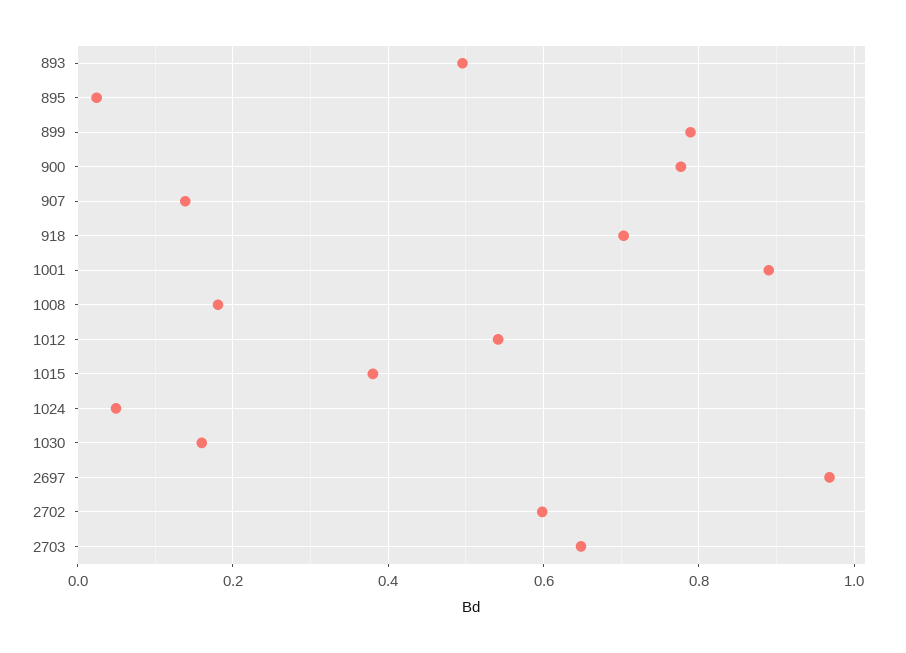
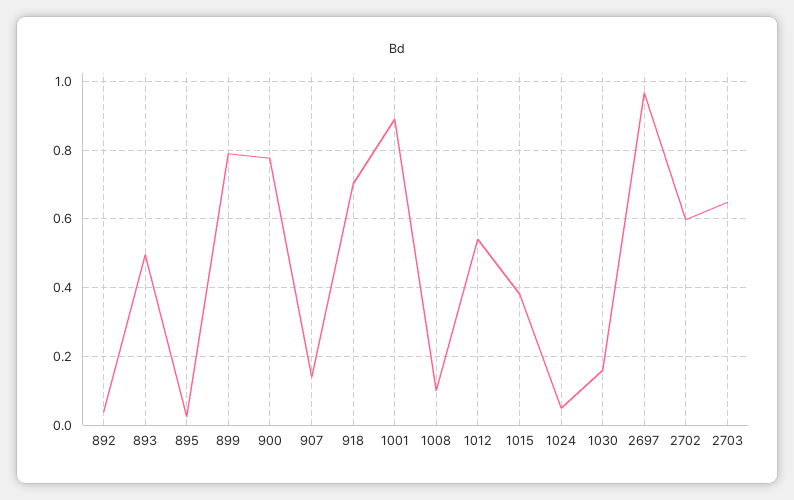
1008: 0.18 -> 0.1
892: none -> 0.04

